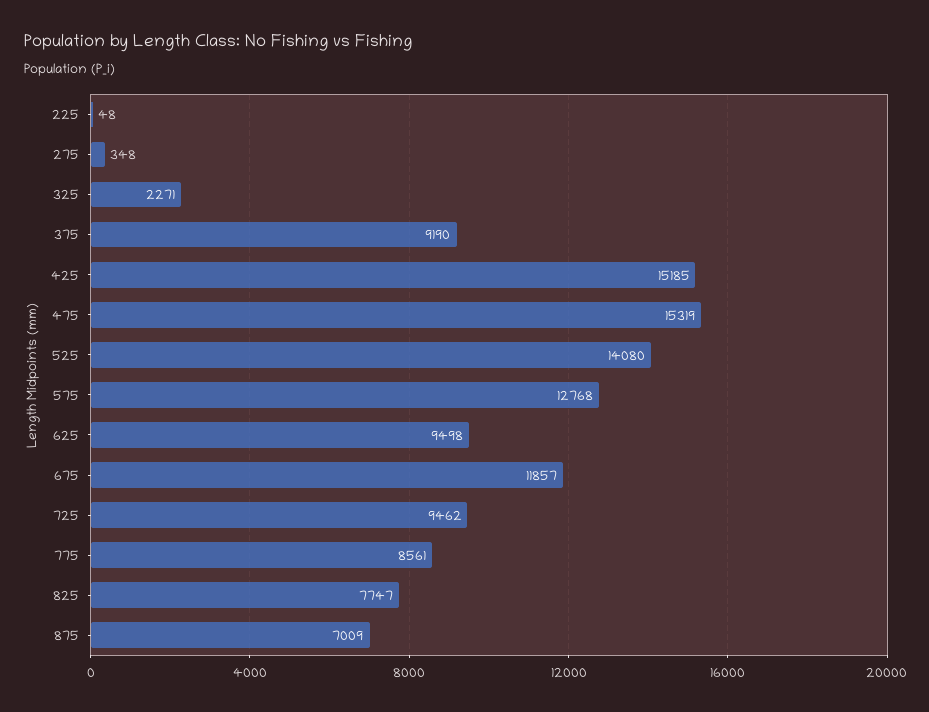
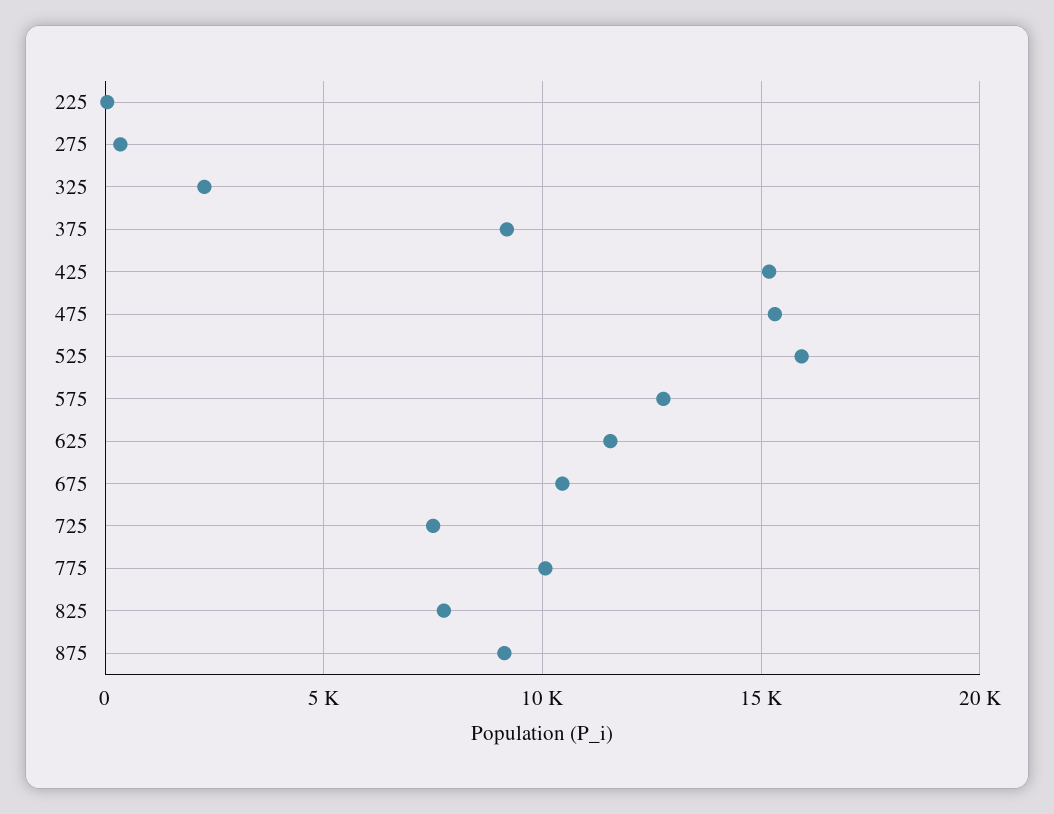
525: 14080 -> 16000
625: 9498 -> 11500
675: 11857 -> 10500
725: 9462 -> 7500
775: 8561 -> 10000
875: 7009 -> 9000

